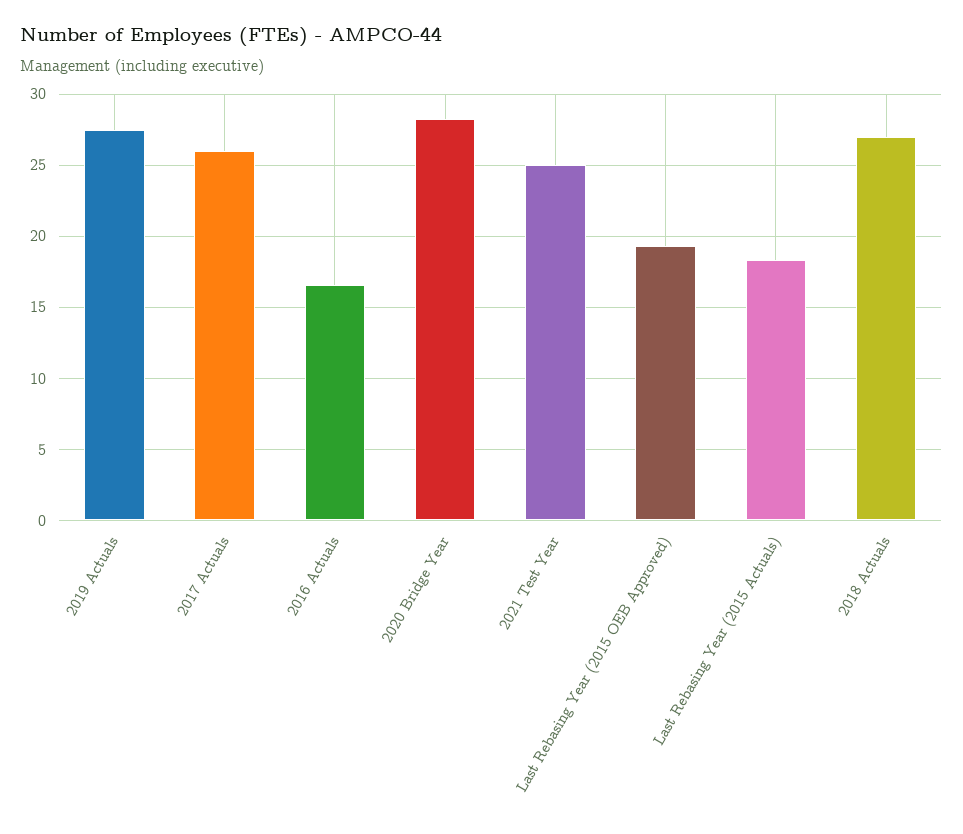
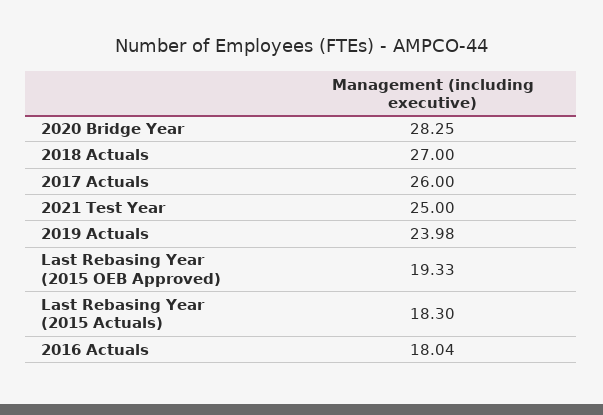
2019 Actuals: 27.5 -> 23.98
2016 Actuals: 16.5 -> 18.04

